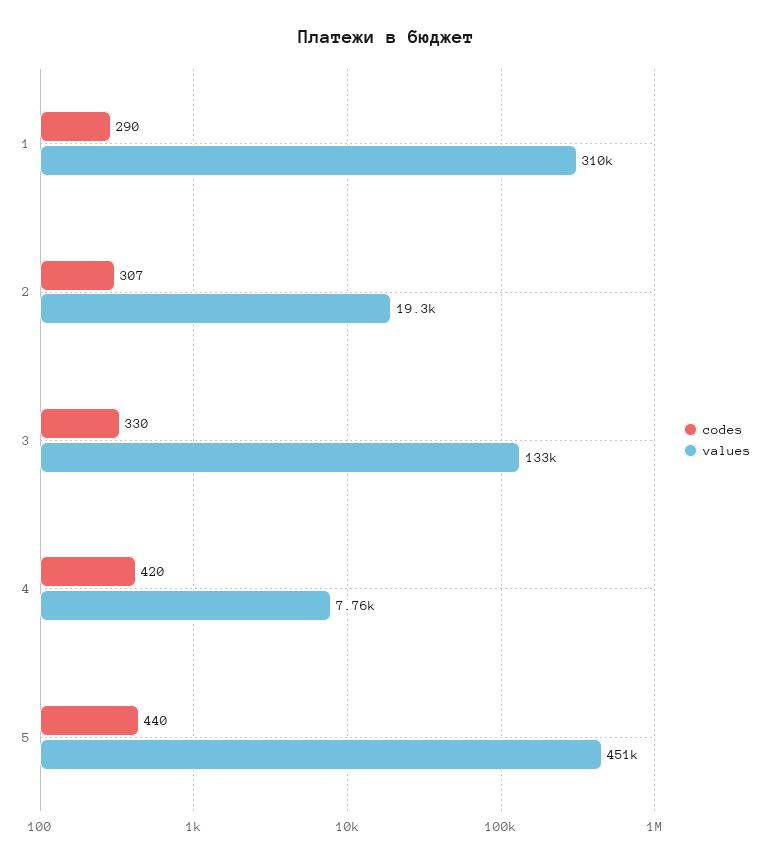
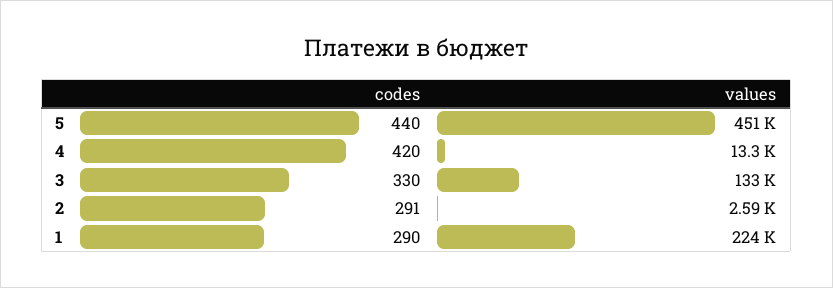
values, 1: 310000 -> 224000
codes, 2: 307 -> 291
values, 2: 19300 -> 2590
values, 4: 7760 -> 13300

